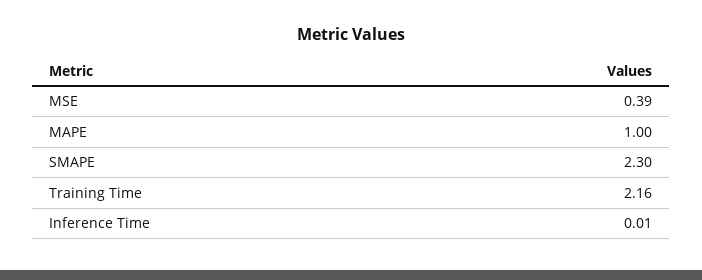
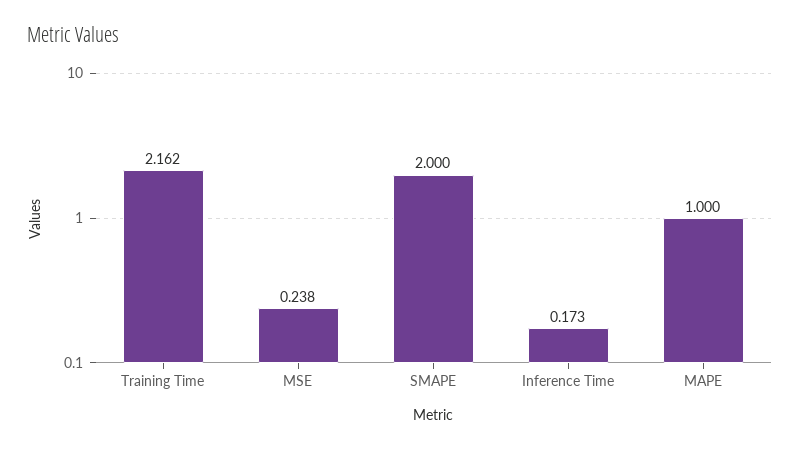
MSE: 0.39 -> 0.238
SMAPE: 2.3 -> 2
Inference Time: 0.01 -> 0.173

